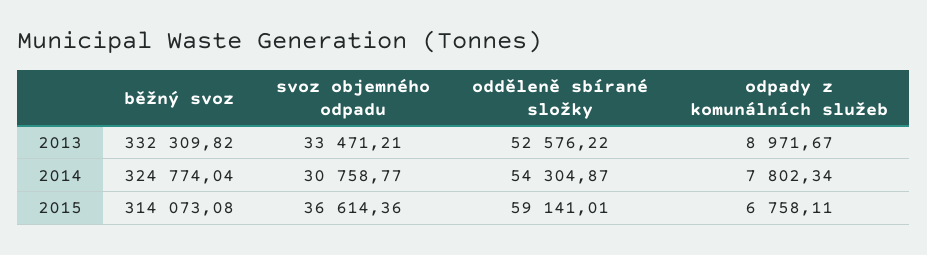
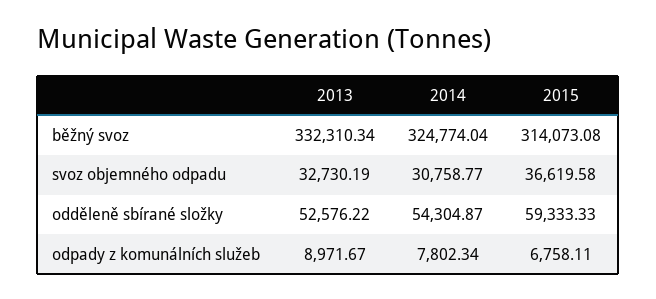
běžný svoz, 2013: 332309.82 -> 332310.34
svoz objemného odpadu, 2013: 33471.21 -> 32730.19
svoz objemného odpadu, 2015: 36614.36 -> 36619.58
odděleně sbírané složky, 2015: 59141.01 -> 59333.33

